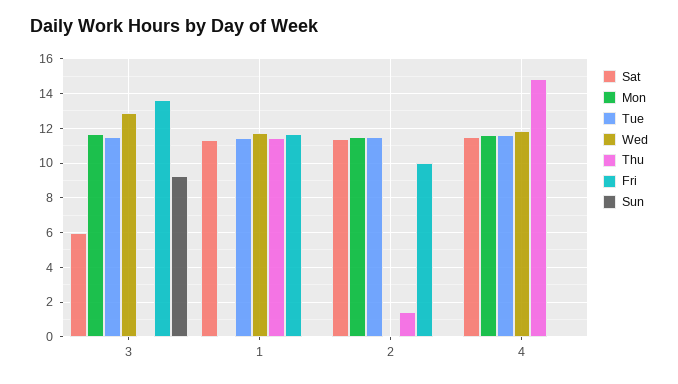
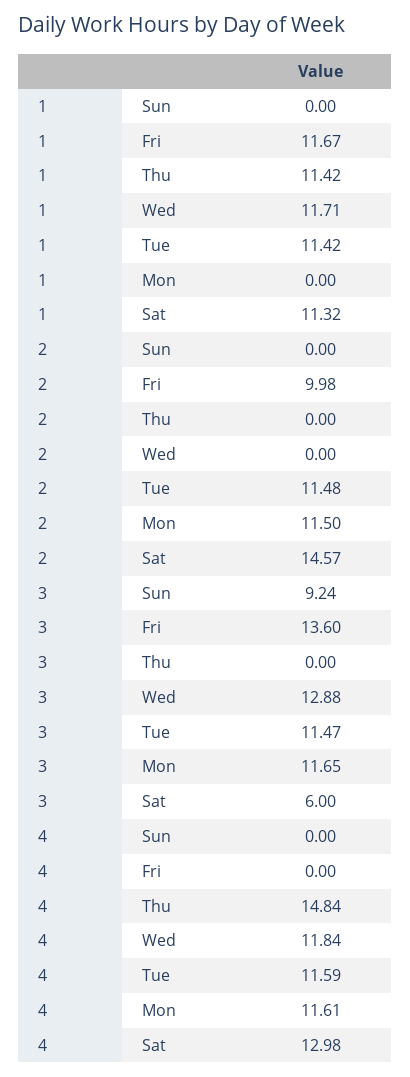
Sat, 2: 11.5 -> 14.57
Thu, 2: 1.5 -> 0
Sat, 4: 11.5 -> 12.98

